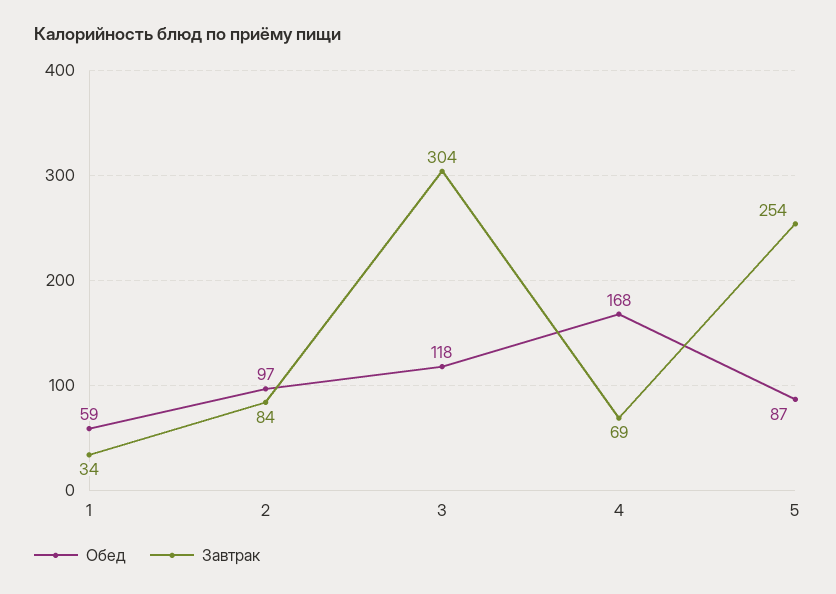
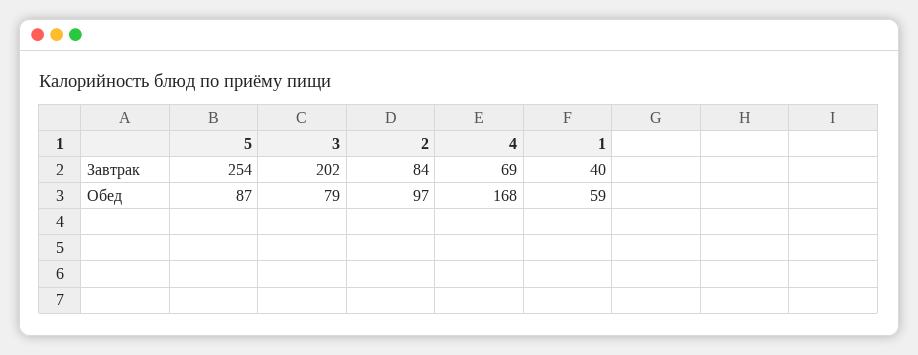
Завтрак, 1: 34 -> 40
Обед, 3: 118 -> 79
Завтрак, 3: 304 -> 202

